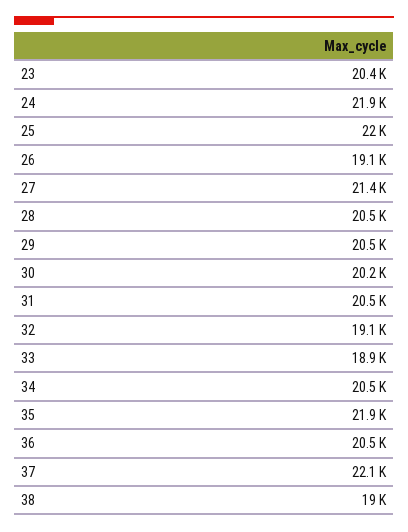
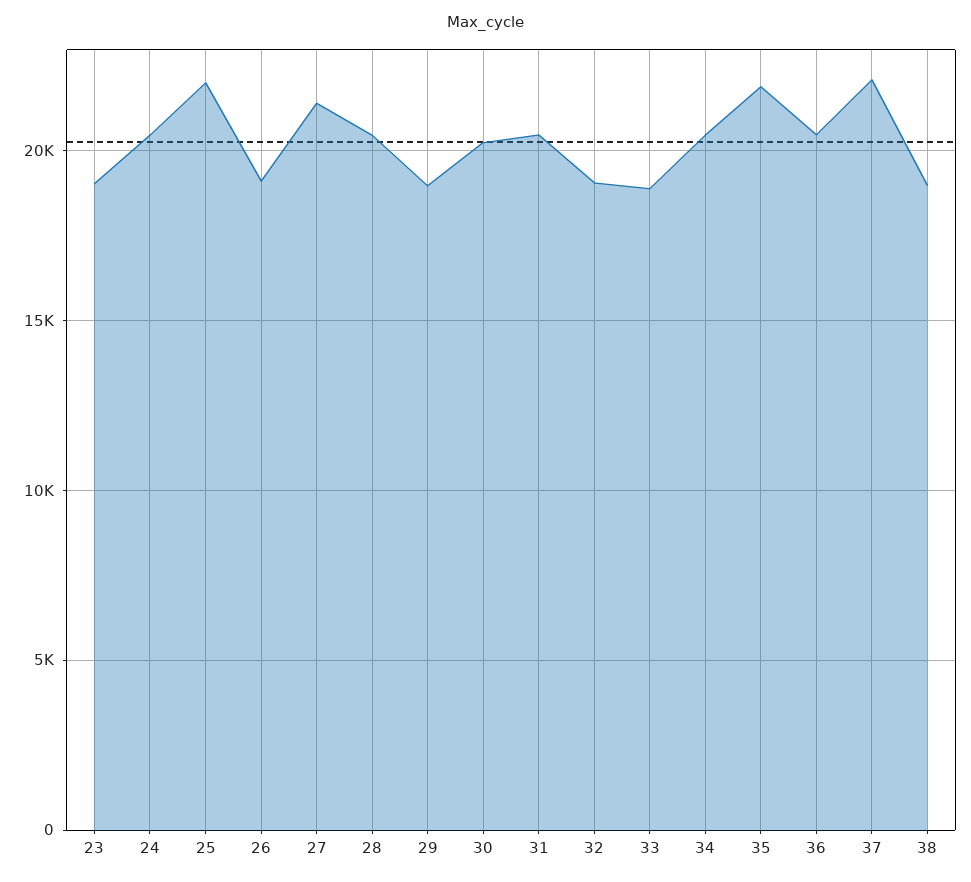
23: 20400 -> 19000
24: 21900 -> 20500
29: 20500 -> 19000

